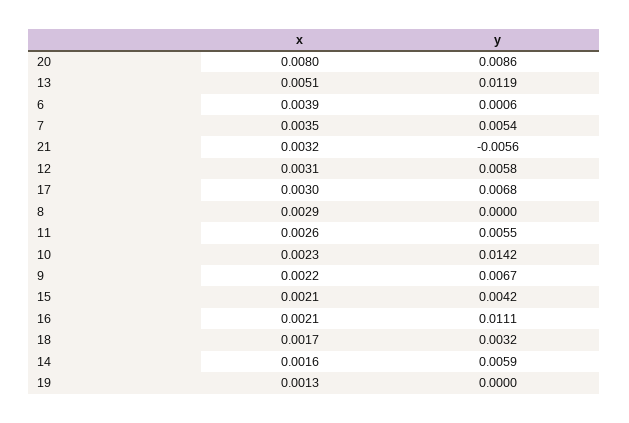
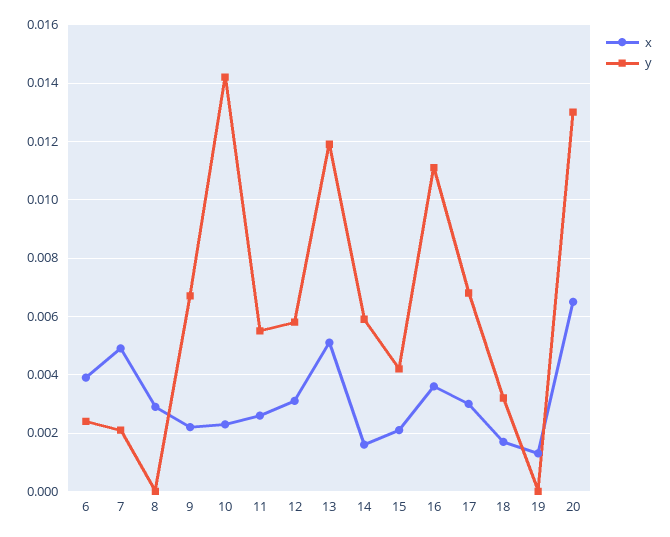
x, 20: 0.008 -> 0.0065
y, 20: 0.0086 -> 0.013
y, 6: 0.0006 -> 0.0025
x, 7: 0.0035 -> 0.005
y, 7: 0.0054 -> 0.002
x, 21: 0.0032 -> none
y, 21: -0.0056 -> none
x, 16: 0.0021 -> 0.0035

